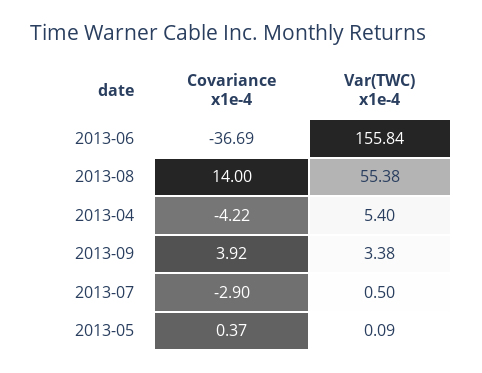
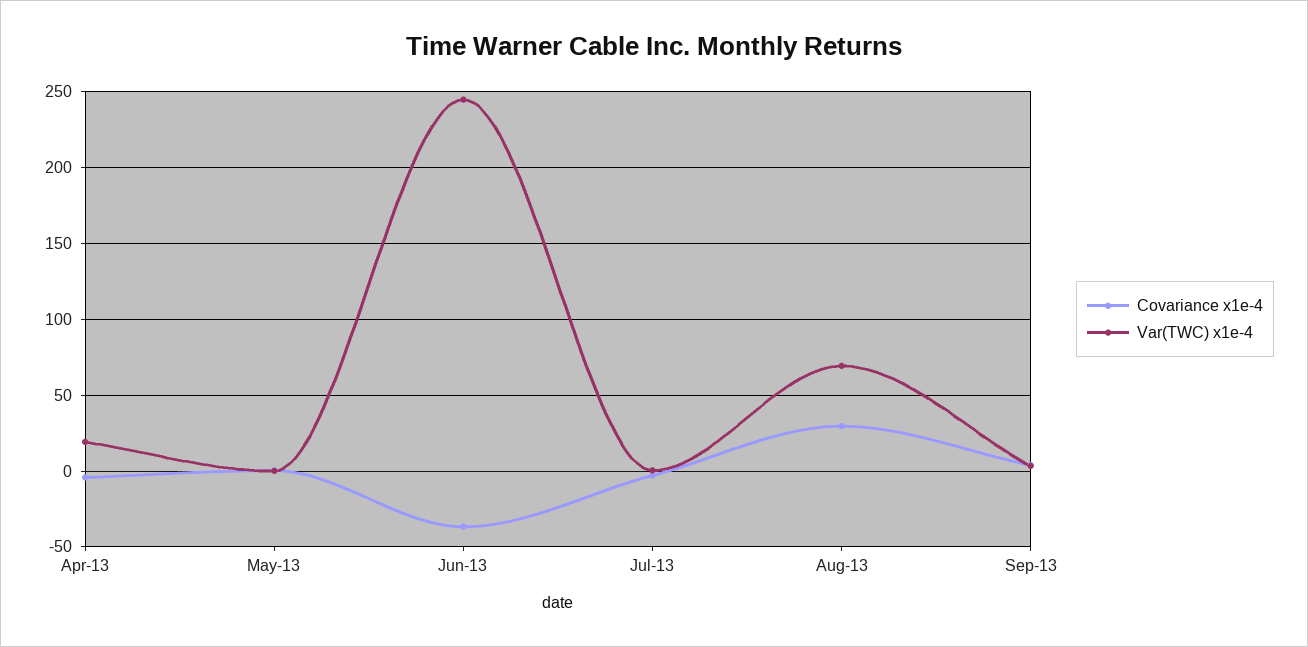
Var(TWC) x1e-4, 2013-06: 155.84 -> 245
Covariance x1e-4, 2013-08: 14 -> 30
Var(TWC) x1e-4, 2013-08: 55.38 -> 70
Var(TWC) x1e-4, 2013-04: 5.4 -> 20

